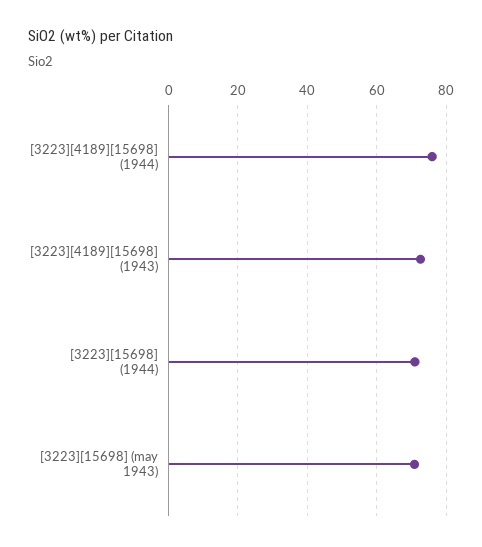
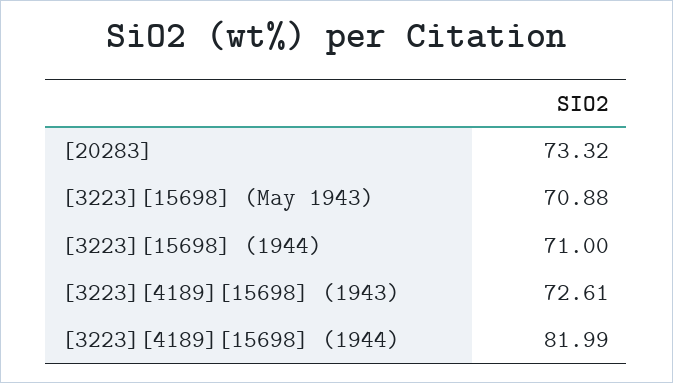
[3223][4189][15698] (1944): 76 -> 81.99
[20283]: none -> 73.32

